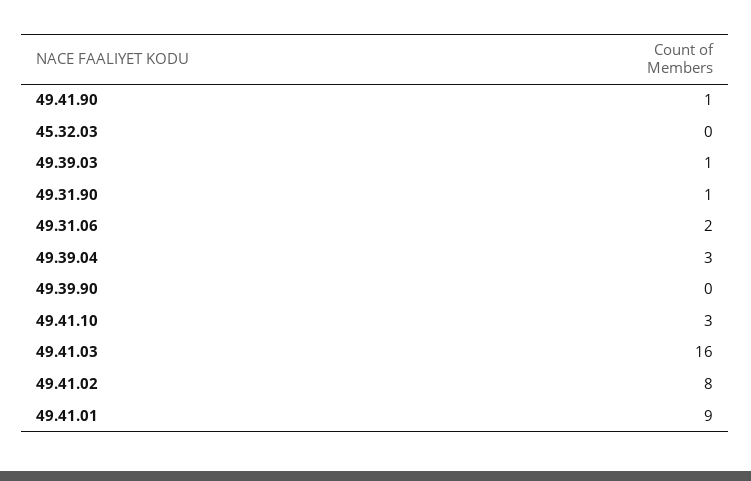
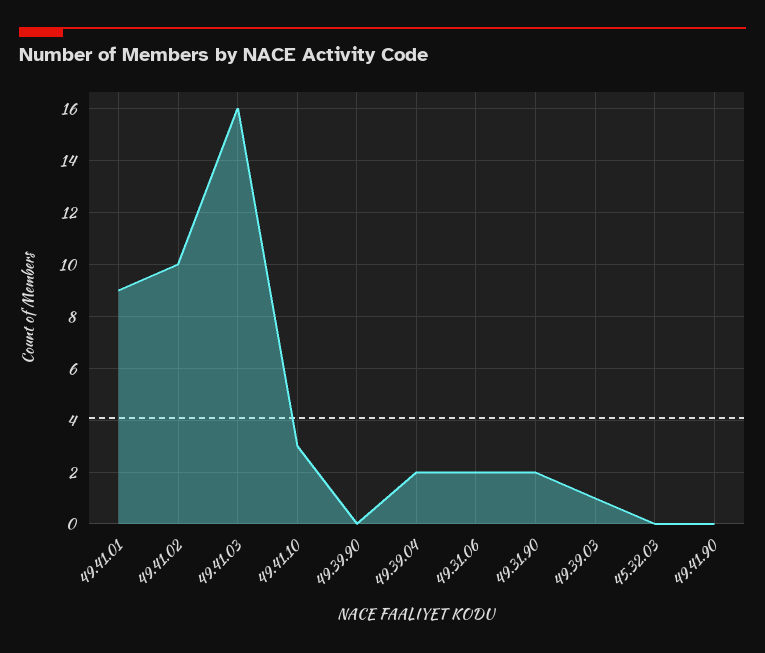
49.41.90: 1 -> 0
49.31.90: 1 -> 2
49.39.04: 3 -> 2
49.41.02: 8 -> 10

